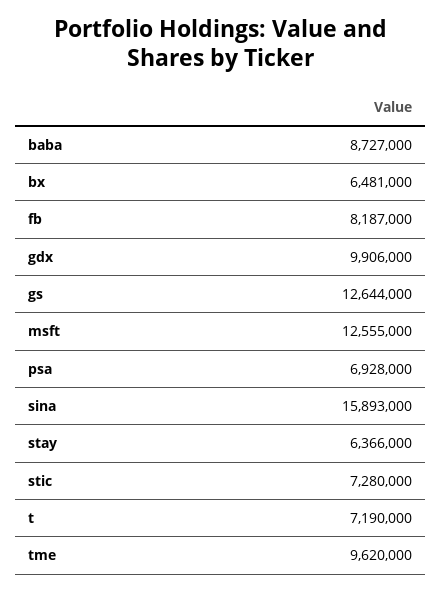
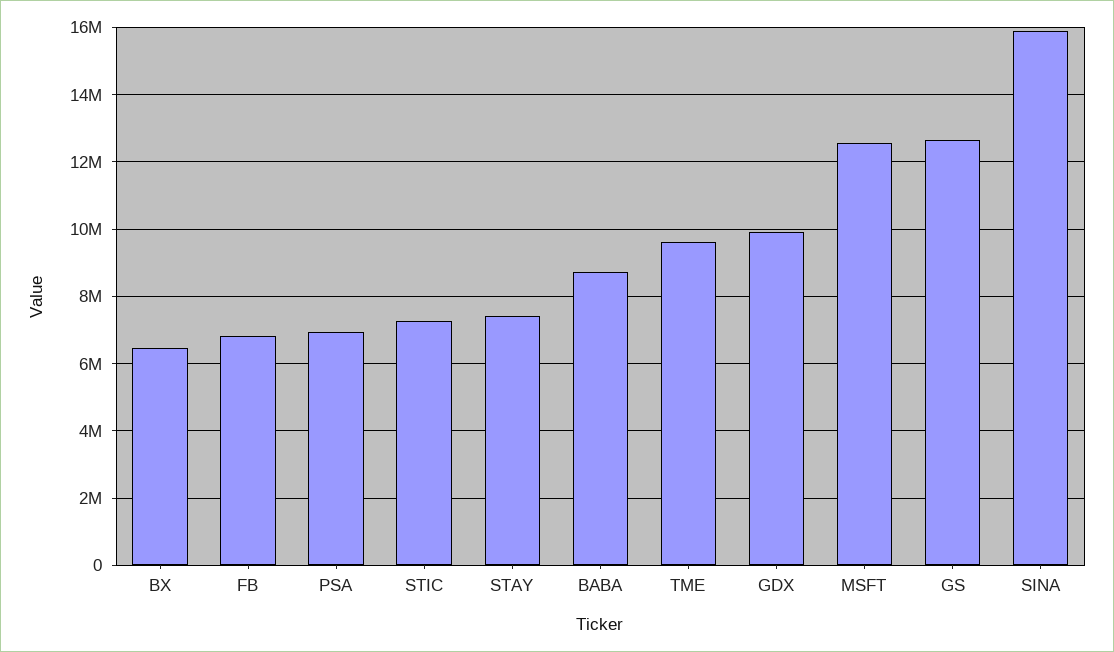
fb: 8187000 -> 6800000
stay: 6366000 -> 7400000
t: 7190000 -> none

